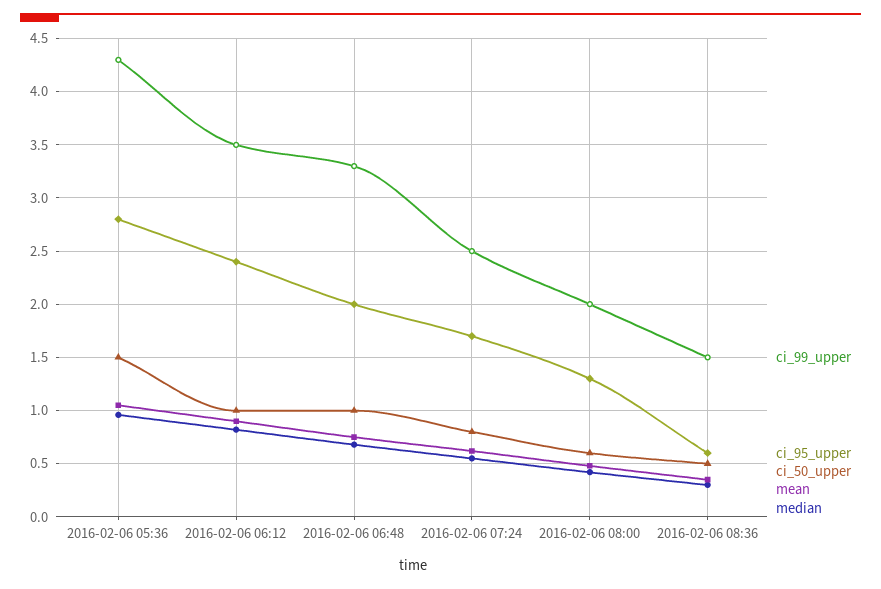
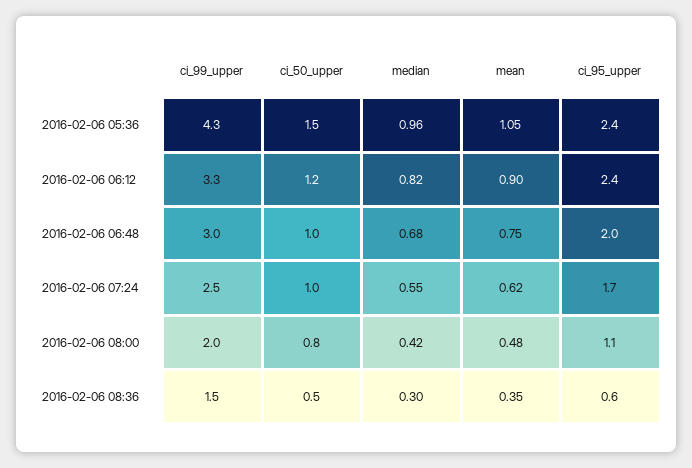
ci_95_upper, 2016-02-06 05:36: 2.8 -> 2.4
ci_99_upper, 2016-02-06 06:12: 3.5 -> 3.3
ci_50_upper, 2016-02-06 06:12: 1 -> 1.2
ci_99_upper, 2016-02-06 06:48: 3.3 -> 3
ci_50_upper, 2016-02-06 07:24: 0.8 -> 1
ci_95_upper, 2016-02-06 08:00: 1.3 -> 1.1
ci_50_upper, 2016-02-06 08:00: 0.6 -> 0.8

